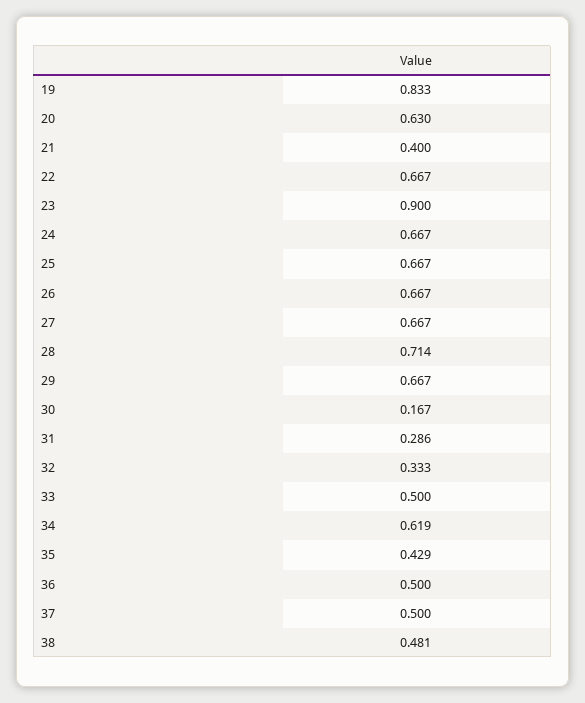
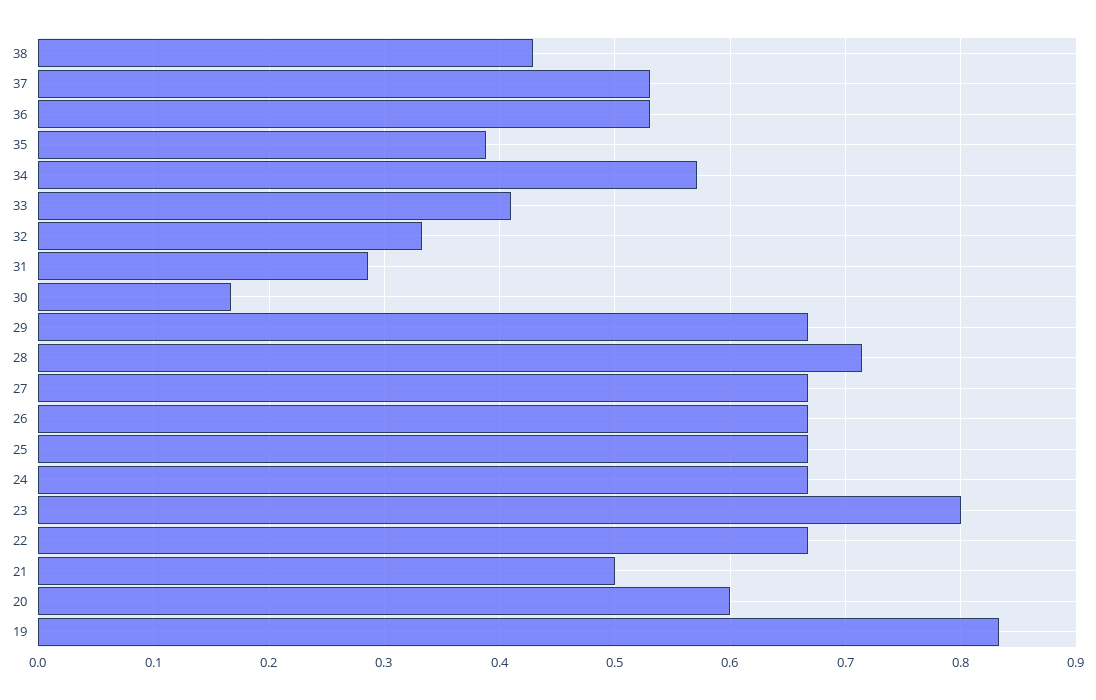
20: 0.63 -> 0.6
21: 0.4 -> 0.5
23: 0.9 -> 0.8
33: 0.5 -> 0.41
34: 0.619 -> 0.57
35: 0.429 -> 0.39
36: 0.5 -> 0.53
37: 0.5 -> 0.53
38: 0.481 -> 0.43

